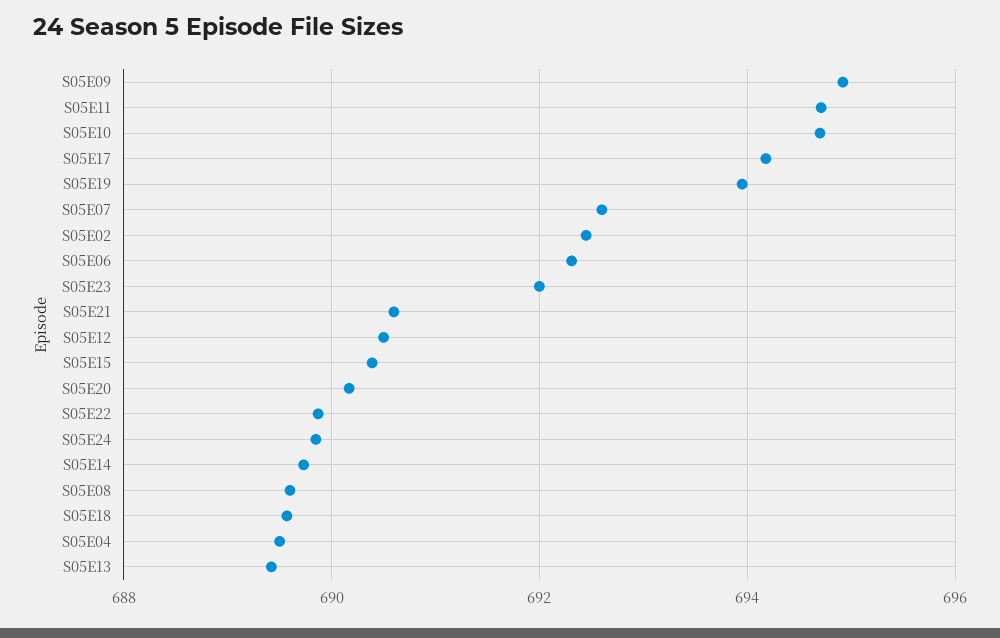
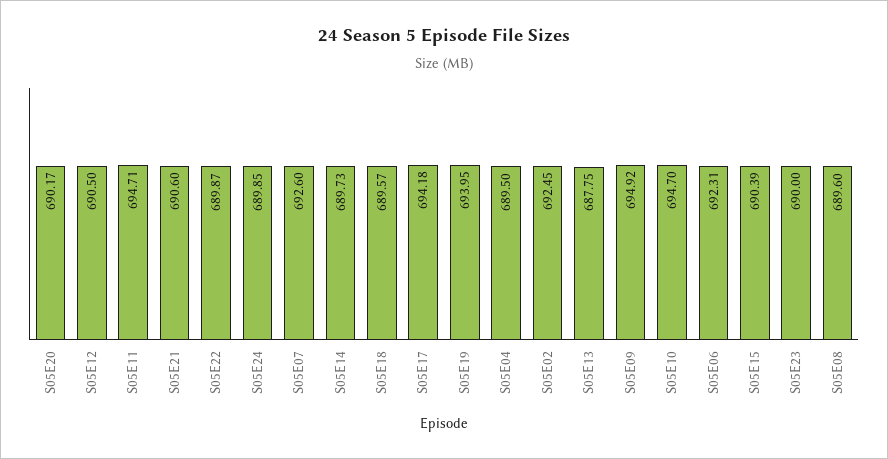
S05E23: 692 -> 690
S05E13: 689.4 -> 687.75

